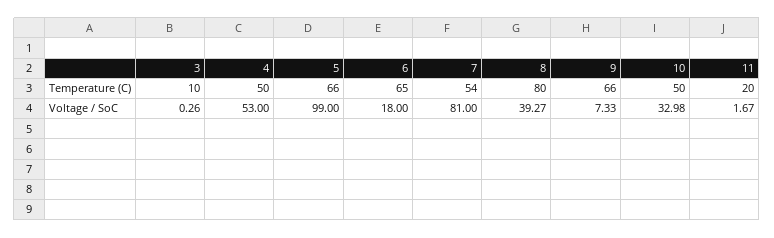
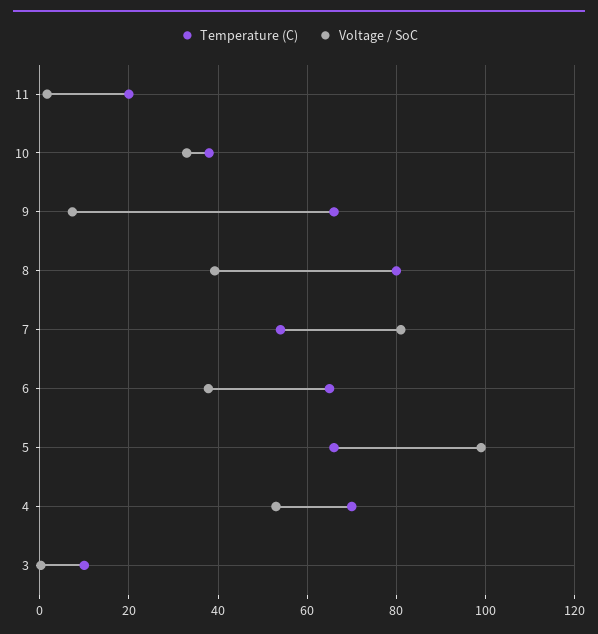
Temperature (C), 4: 50 -> 70
Temperature (C), 10: 50 -> 38
Voltage / SoC, 6: 18 -> 38

